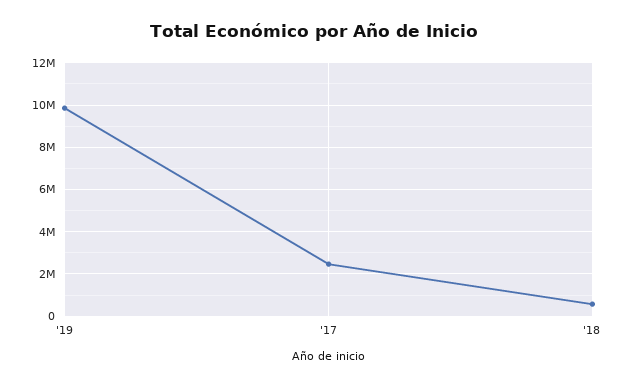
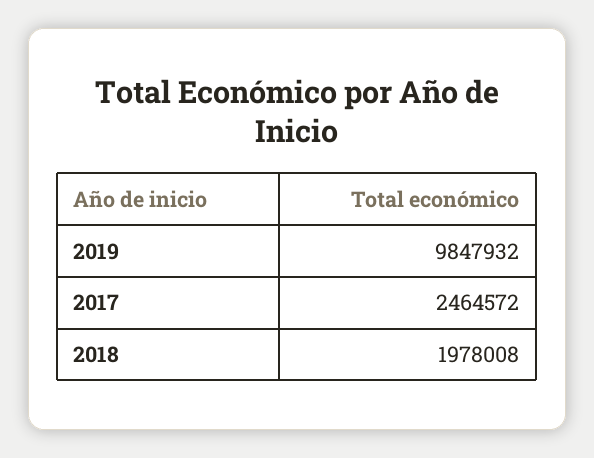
'18: 500000 -> 1978008

